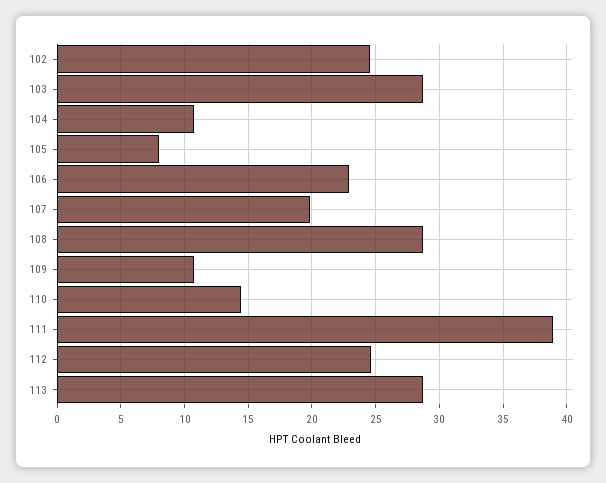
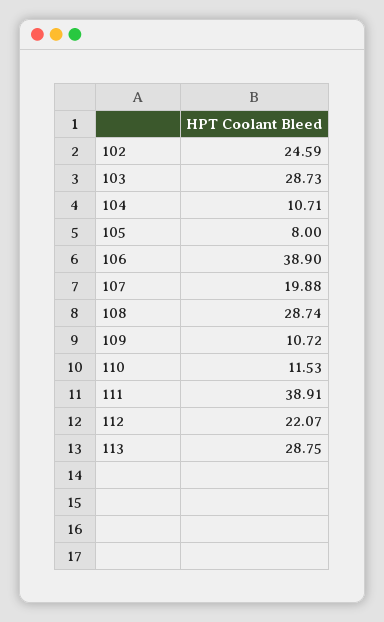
106: 23 -> 38.9
110: 14.5 -> 11.53
112: 24.5 -> 22.07

